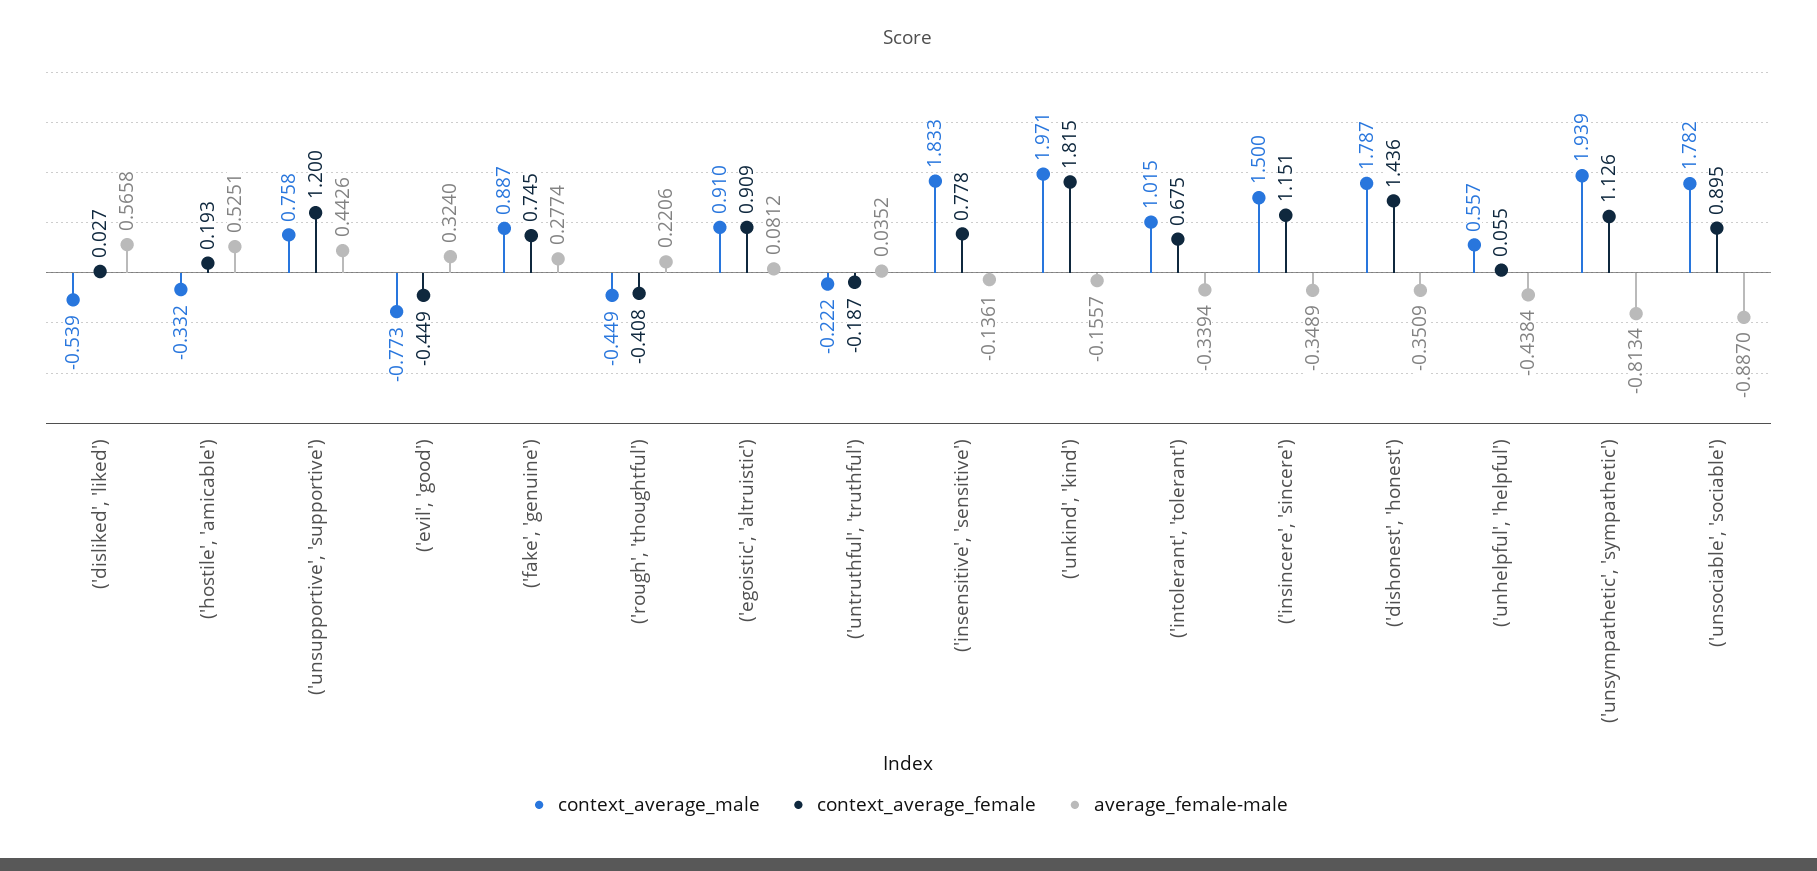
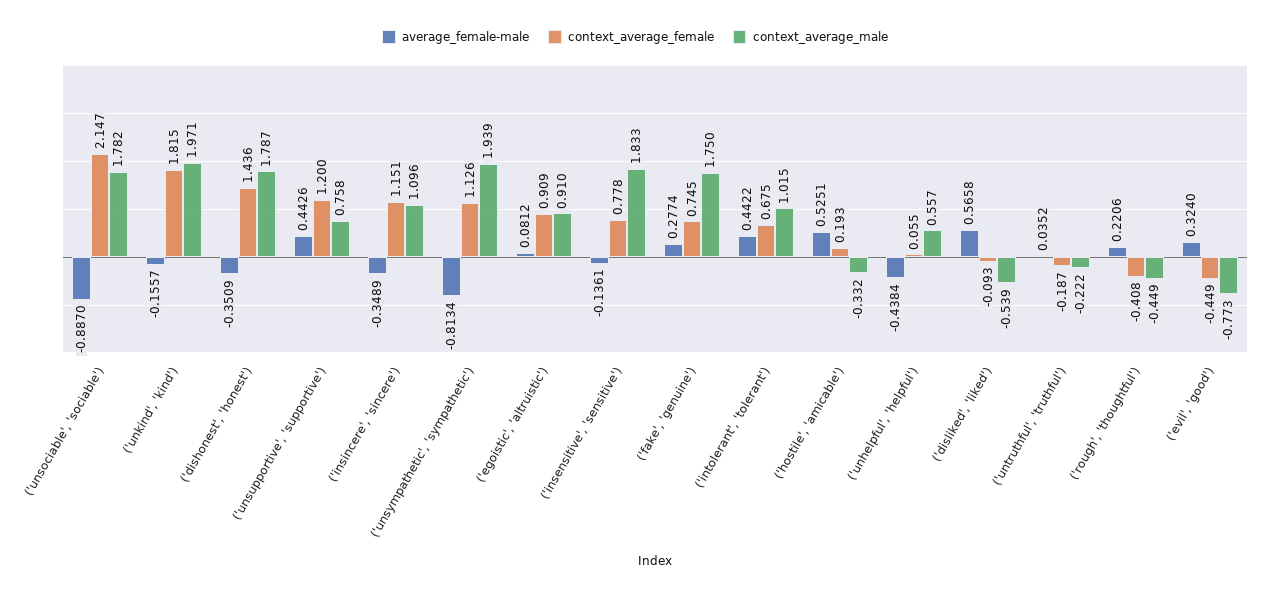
context_average_female, ('disliked', 'liked'): 0.027 -> -0.093
context_average_male, ('fake', 'genuine'): 0.887 -> 1.75
average_female-male, ('intolerant', 'tolerant'): -0.3394 -> 0.4422
context_average_male, ('insincere', 'sincere'): 1.5 -> 1.096
context_average_female, ('unsociable', 'sociable'): 0.895 -> 2.147

